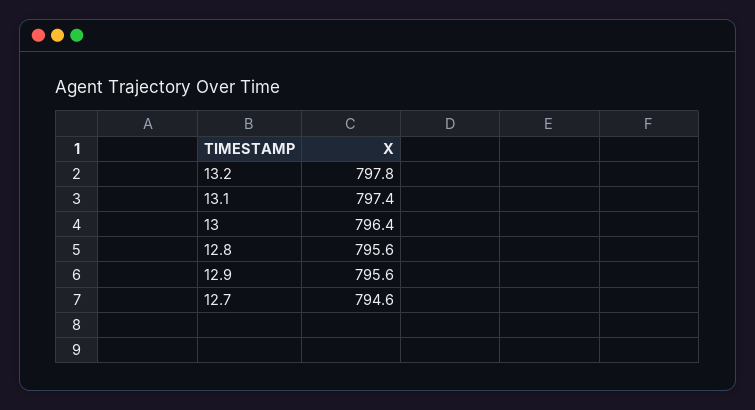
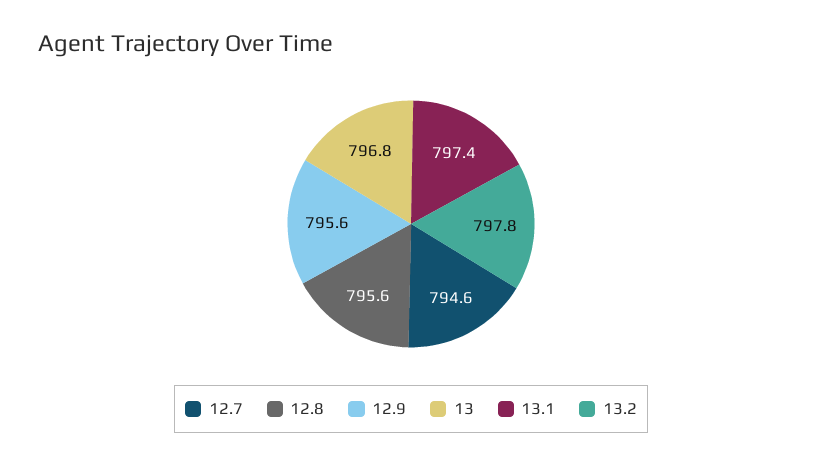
13: 796.4 -> 796.8

